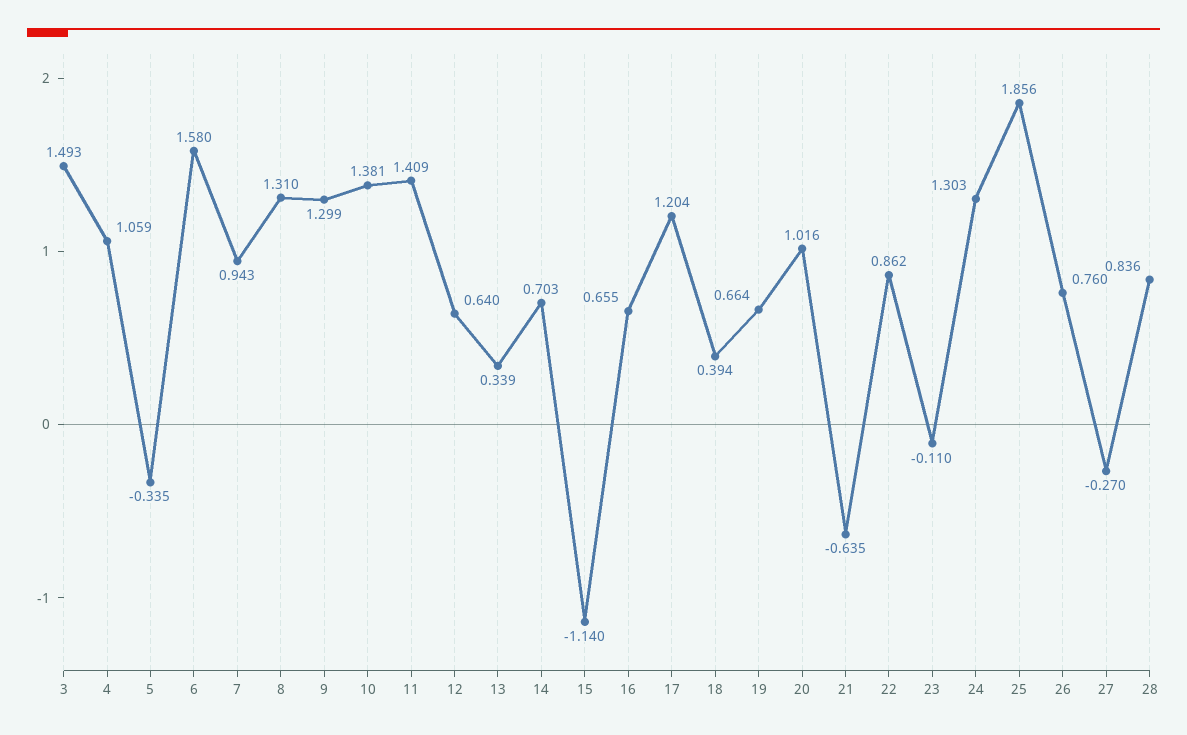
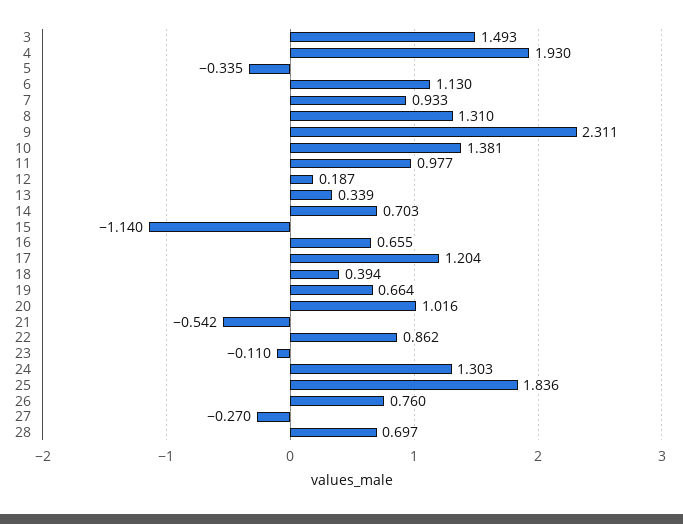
4: 1.059 -> 1.93
6: 1.58 -> 1.13
7: 0.943 -> 0.933
9: 1.299 -> 2.311
11: 1.409 -> 0.977
12: 0.64 -> 0.187
21: -0.635 -> -0.542
25: 1.856 -> 1.836
28: 0.836 -> 0.697

